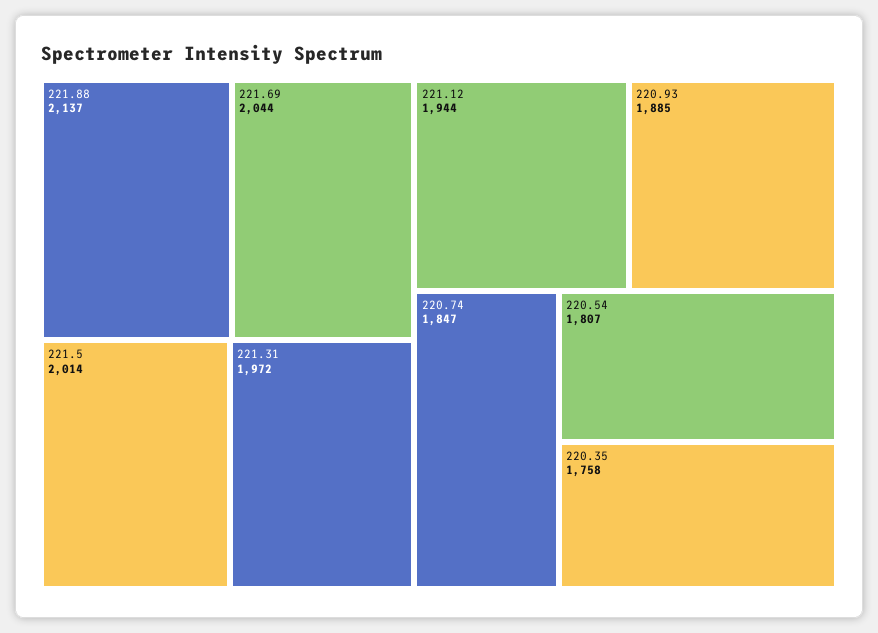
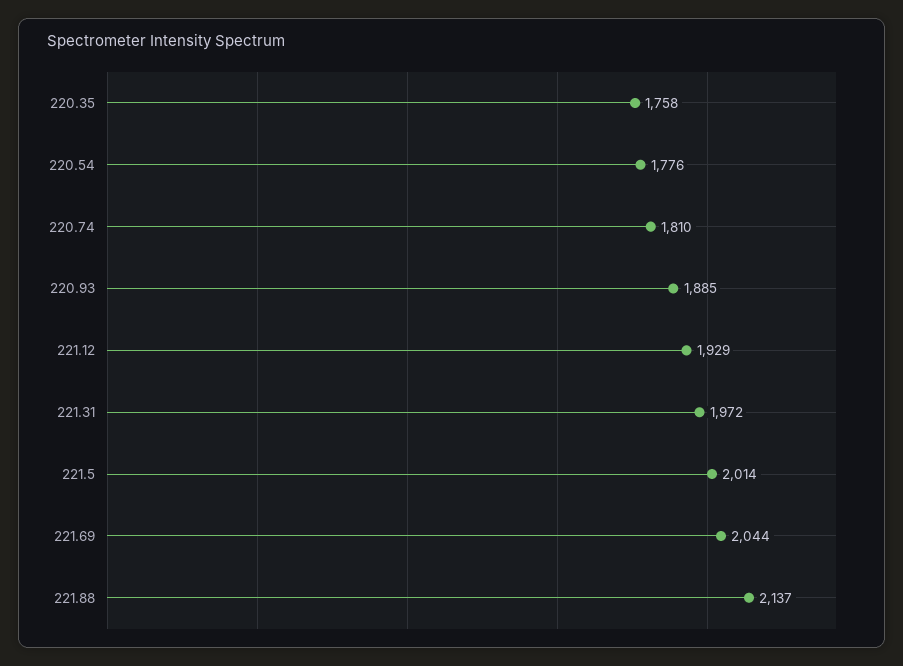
221.12: 1944 -> 1929
220.74: 1847 -> 1810
220.54: 1807 -> 1776

